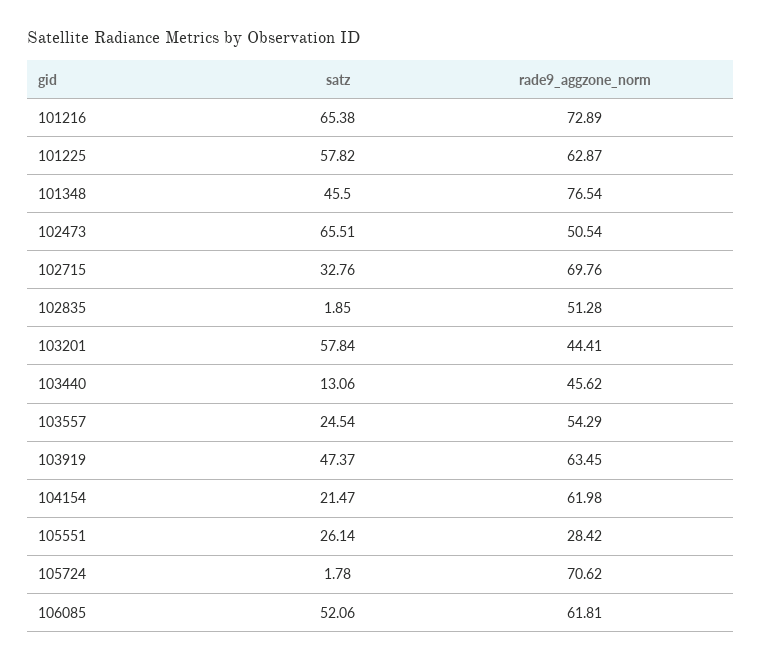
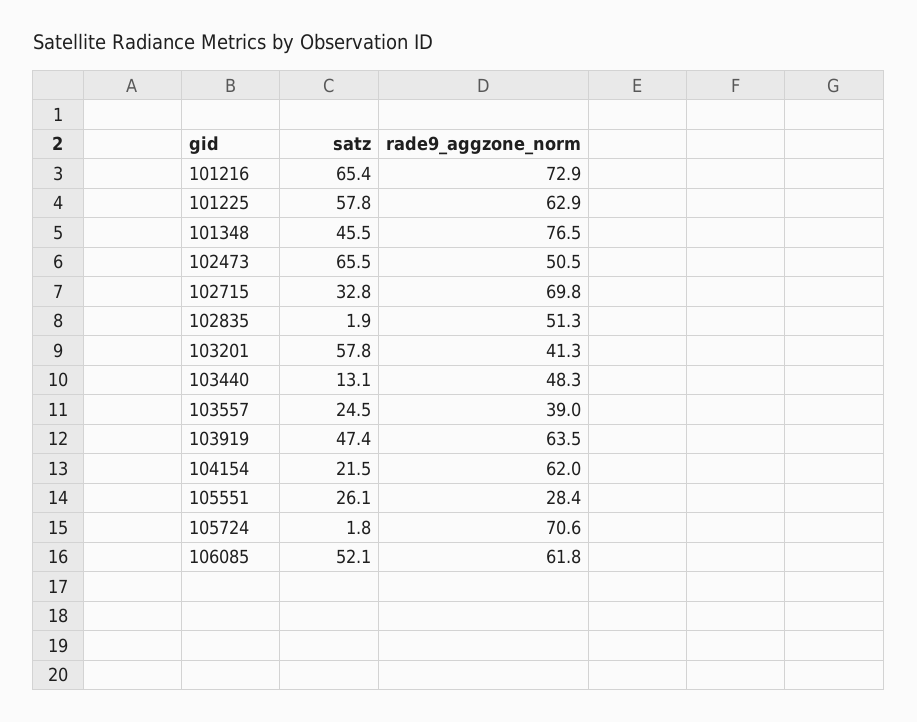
rade9_aggzone_norm, 103201: 44.41 -> 41.3
rade9_aggzone_norm, 103440: 45.62 -> 48.3
rade9_aggzone_norm, 103557: 54.29 -> 39

